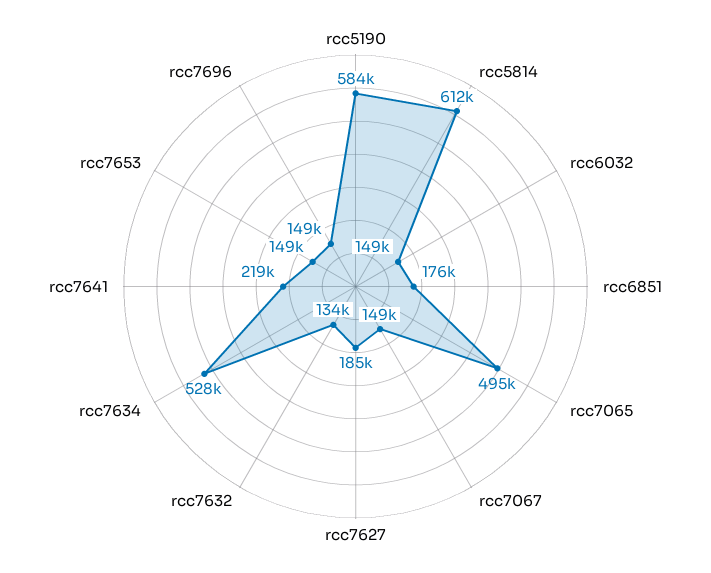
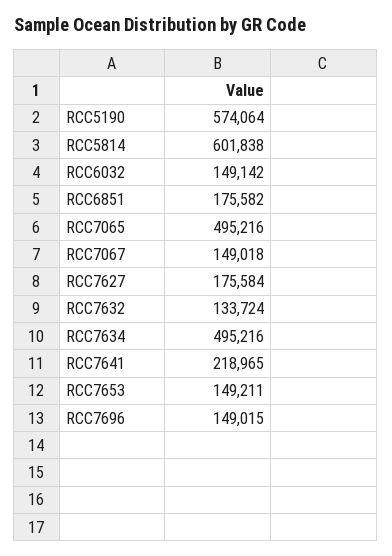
rcc5190: 584000 -> 574064
rcc5814: 612000 -> 601838
rcc7627: 185000 -> 175584
rcc7634: 528000 -> 495216

